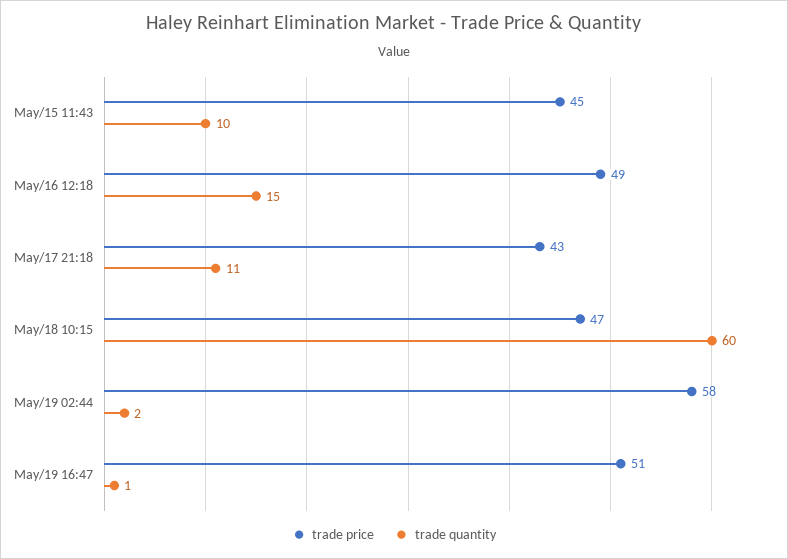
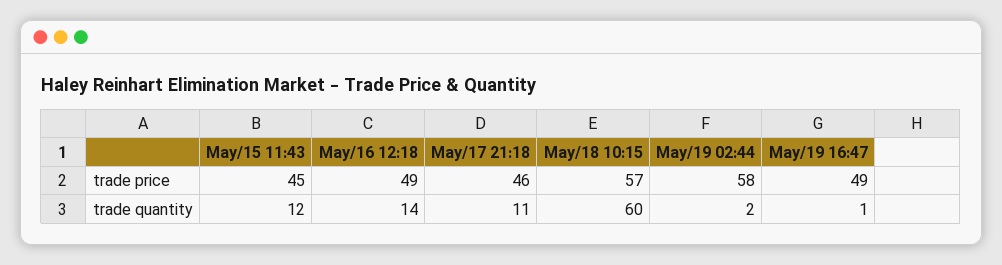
trade quantity, May/15 11:43: 10 -> 12
trade quantity, May/16 12:18: 15 -> 14
trade price, May/17 21:18: 43 -> 46
trade price, May/18 10:15: 47 -> 57
trade price, May/19 16:47: 51 -> 49

